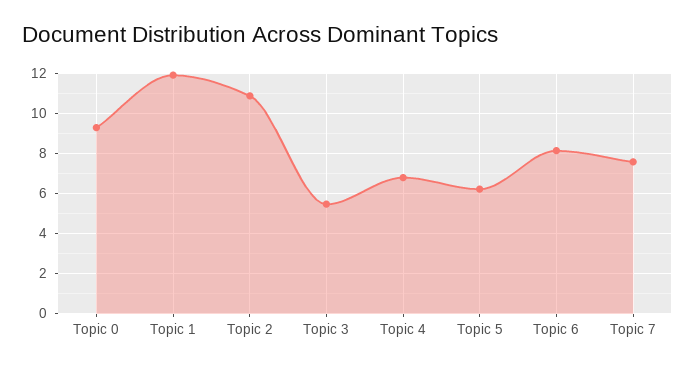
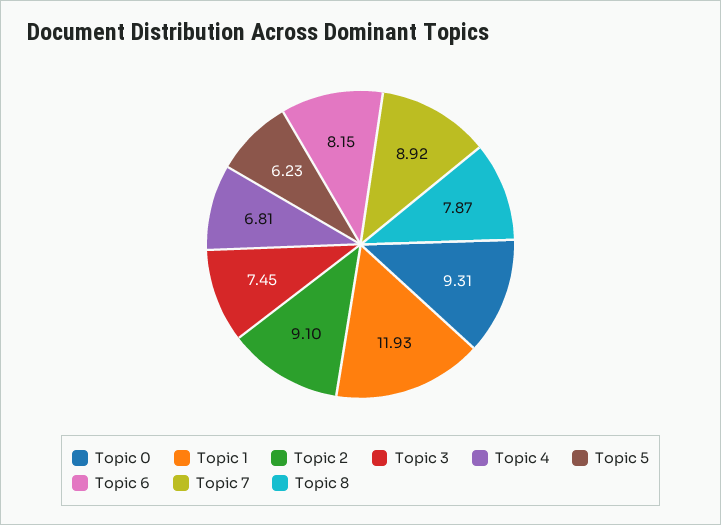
Topic 2: 11 -> 9.1
Topic 3: 5.5 -> 7.45
Topic 7: 7.5 -> 8.92
Topic 8: none -> 7.87

